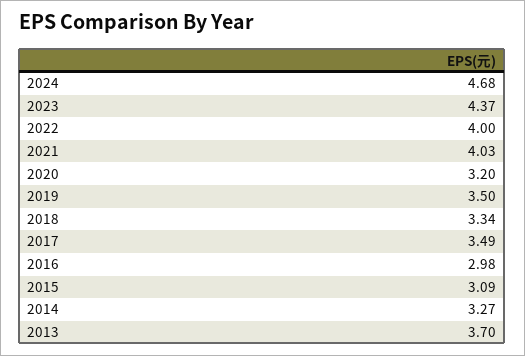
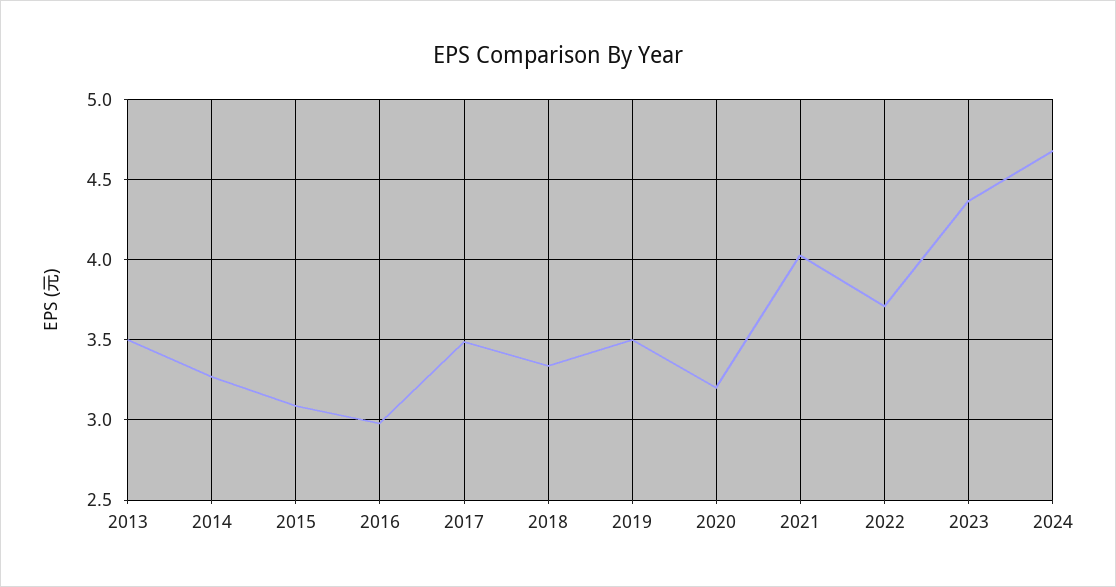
2022: 4 -> 3.7
2013: 3.7 -> 3.5

